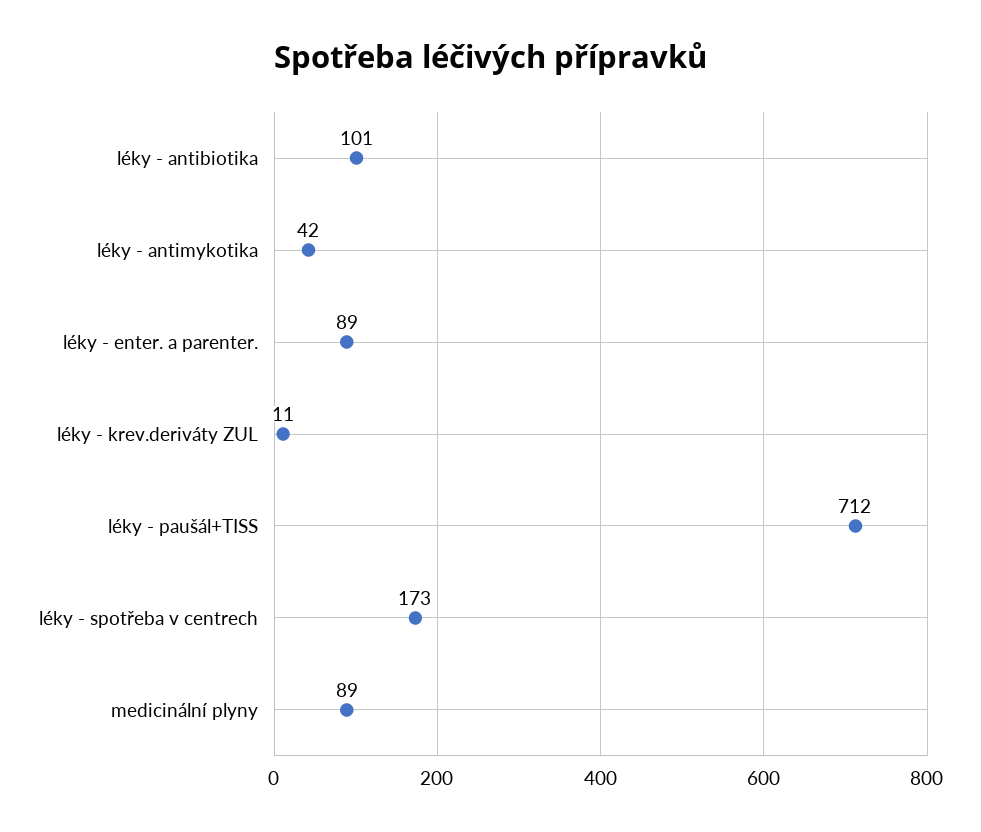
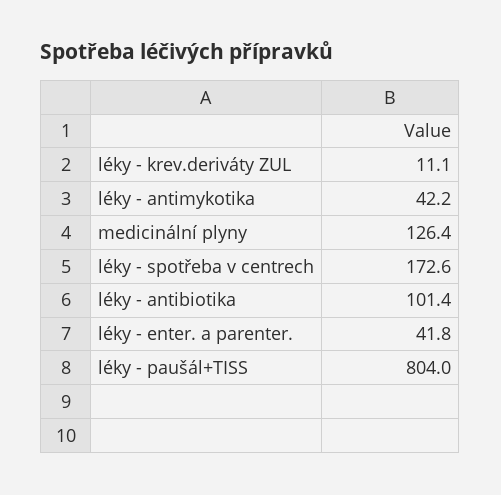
léky - enter. a parenter.: 89 -> 41.8
léky - paušál+TISS: 712 -> 804
medicinální plyny: 89 -> 126.4

